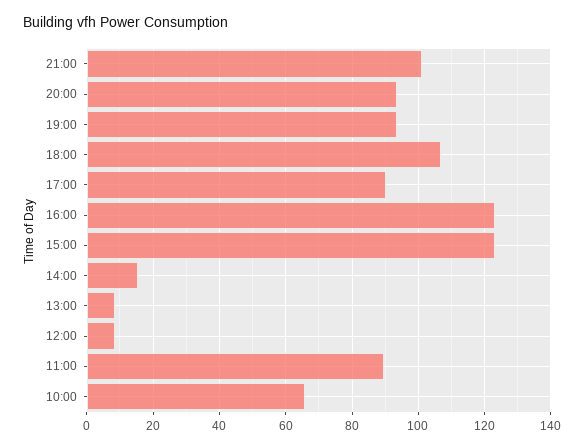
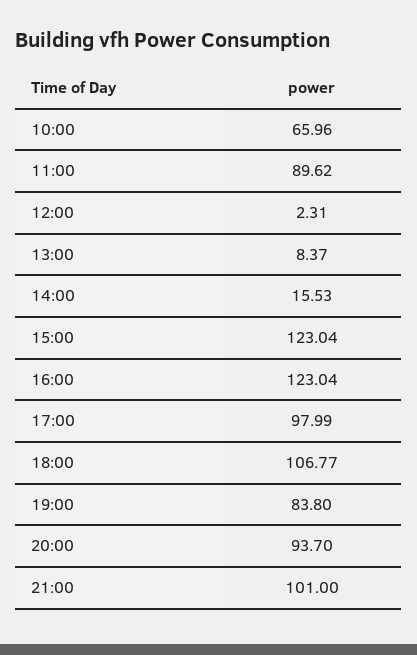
19:00: 94 -> 83.8
17:00: 90 -> 97.99
12:00: 8 -> 2.31

